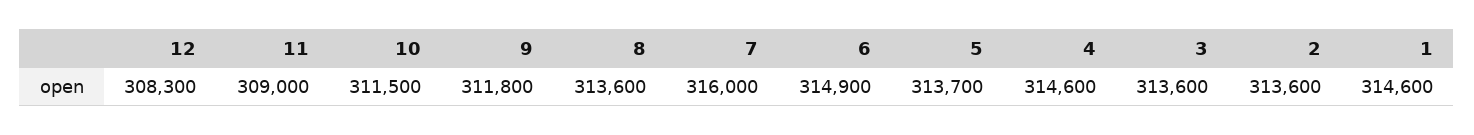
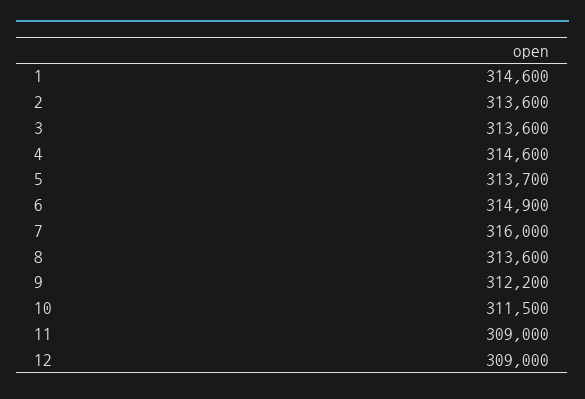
12: 308300 -> 309000
9: 311800 -> 312200

